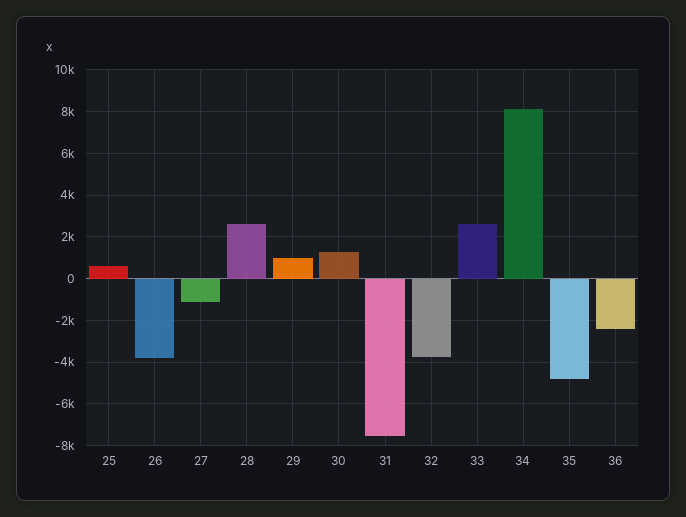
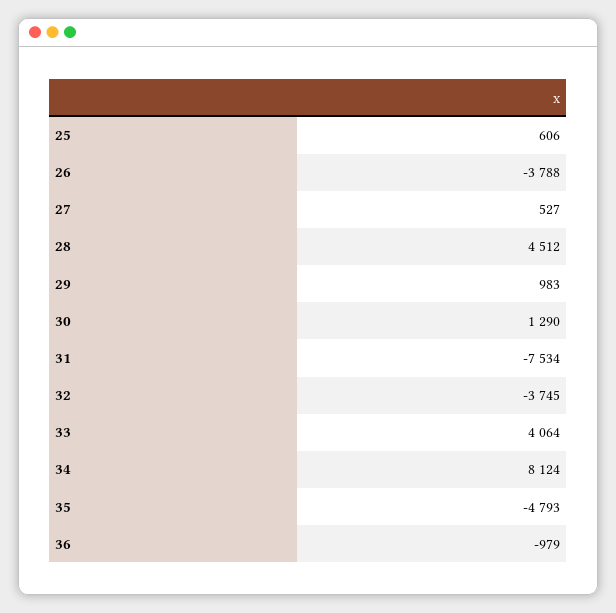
27: -1000 -> 527
28: 2500 -> 4512
33: 2500 -> 4064
36: -2500 -> -979

